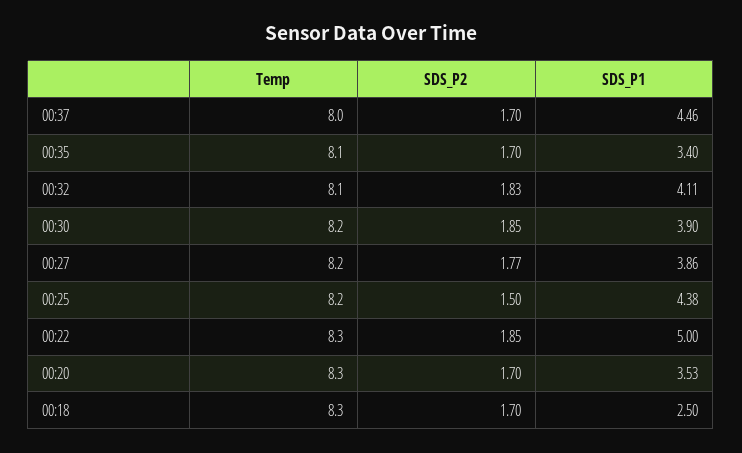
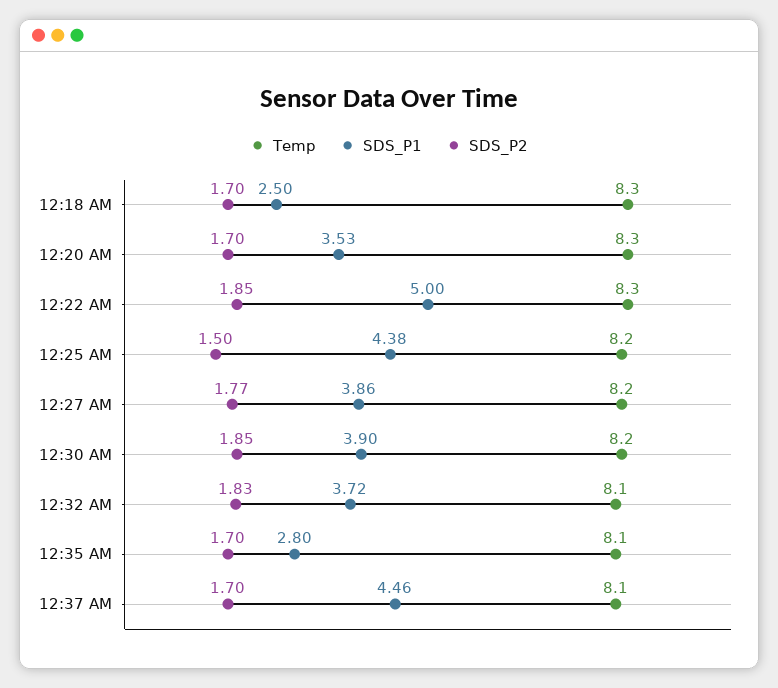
Temp, 00:37: 8 -> 8.1
SDS_P1, 00:35: 3.4 -> 2.8
SDS_P1, 00:32: 4.11 -> 3.72

